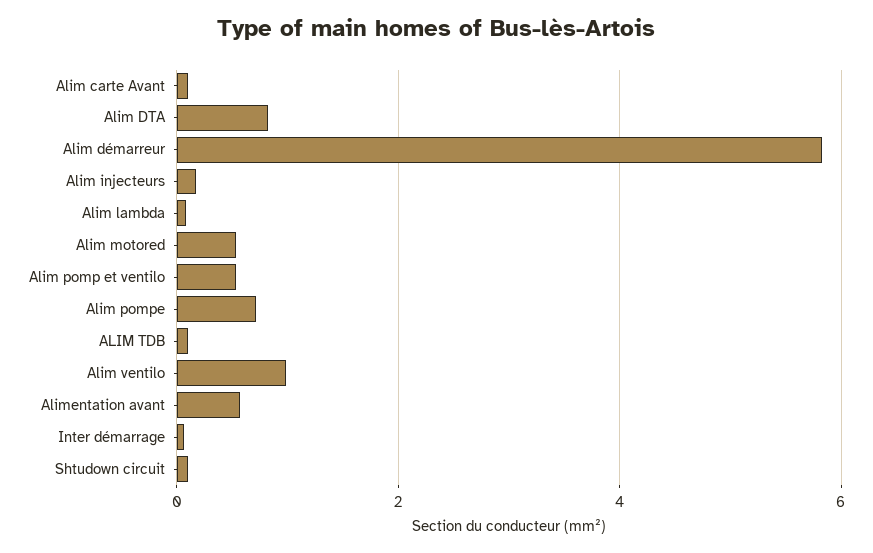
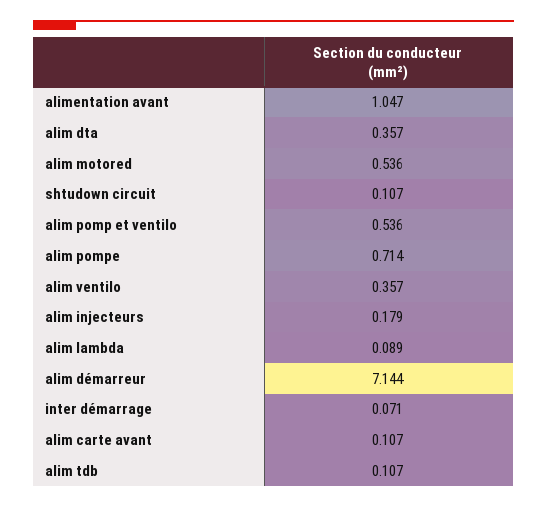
Alim DTA: 0.8 -> 0.357
Alim démarreur: 5.8 -> 7.144
Alim ventilo: 1 -> 0.357
Alimentation avant: 0.6 -> 1.047

